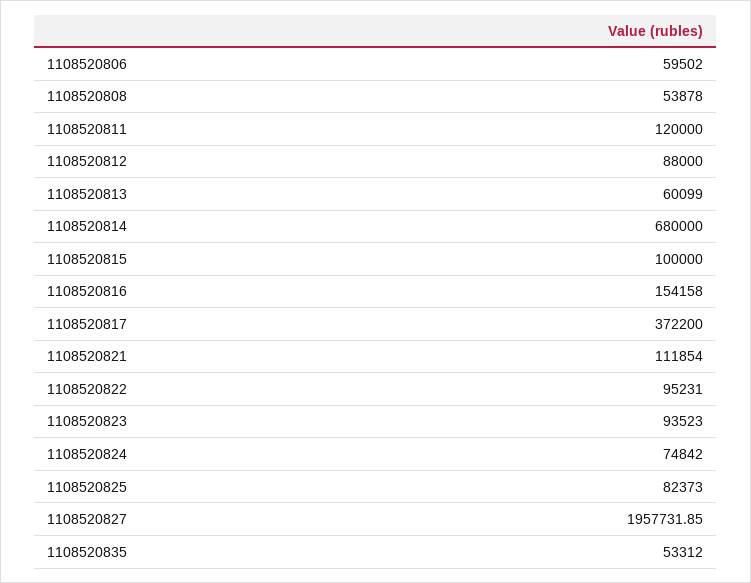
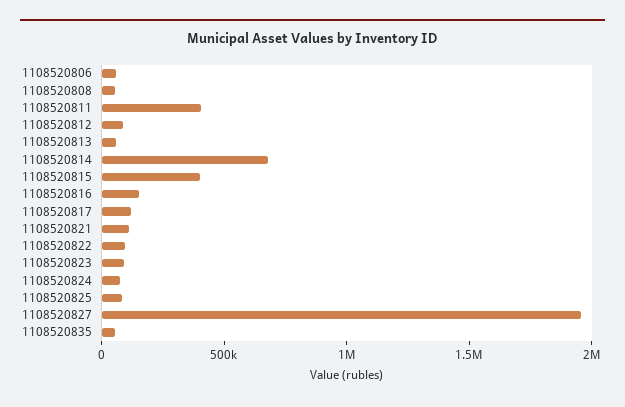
1108520811: 120000 -> 400000
1108520815: 100000 -> 400000
1108520817: 372200 -> 100000

